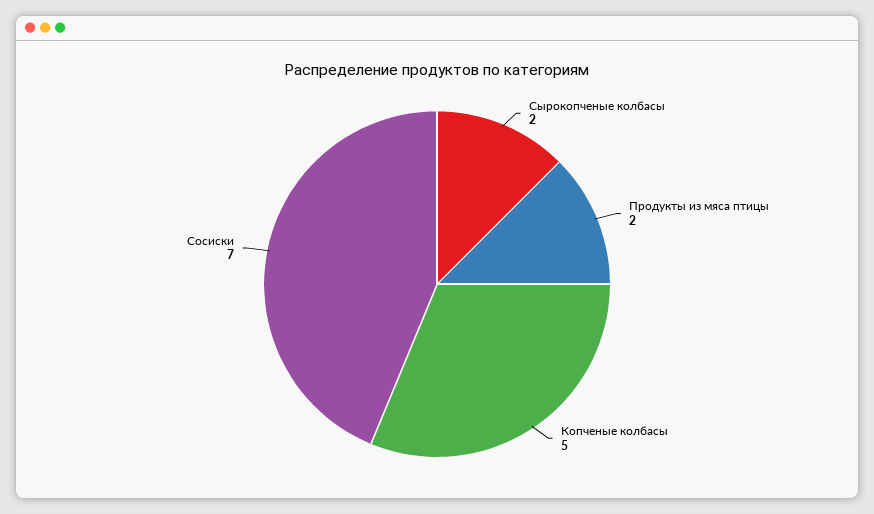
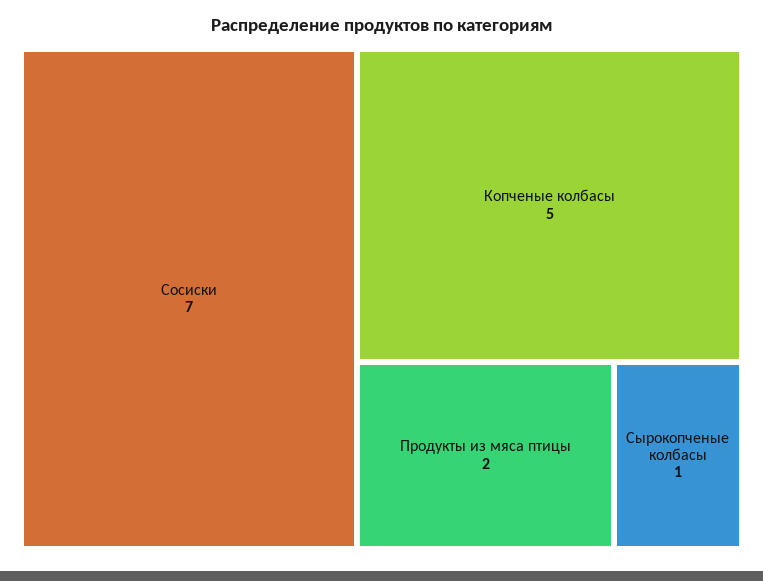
Сырокопченые колбасы: 2 -> 1

